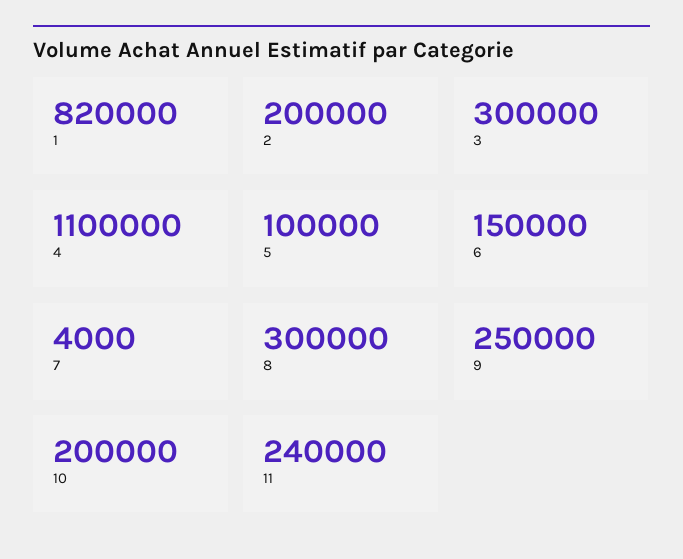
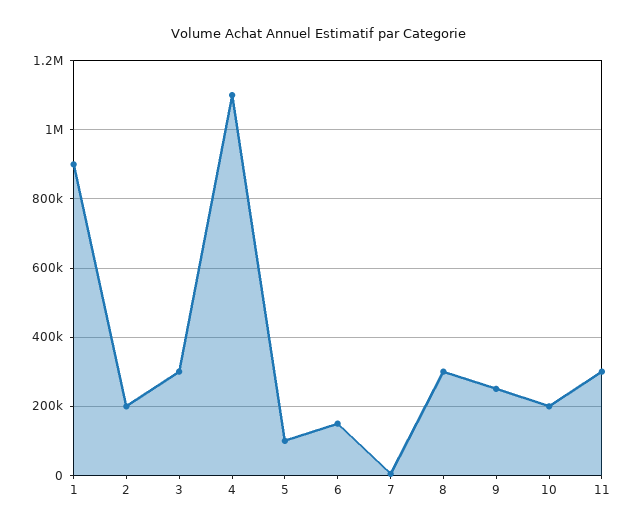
1: 820000 -> 900000
11: 240000 -> 300000

